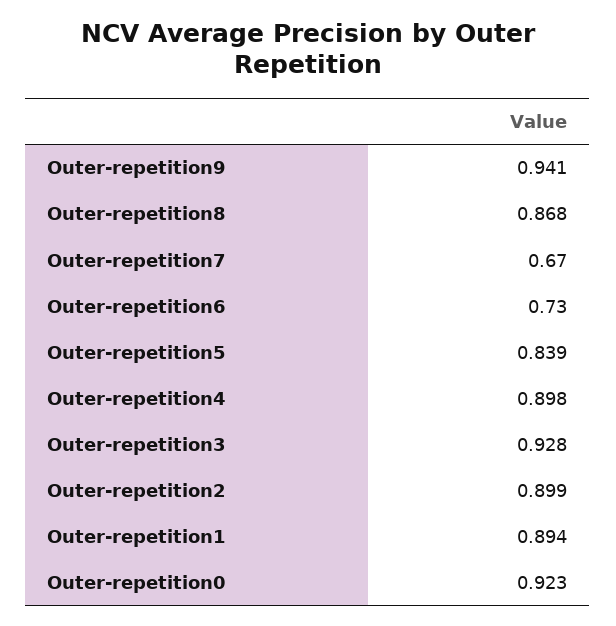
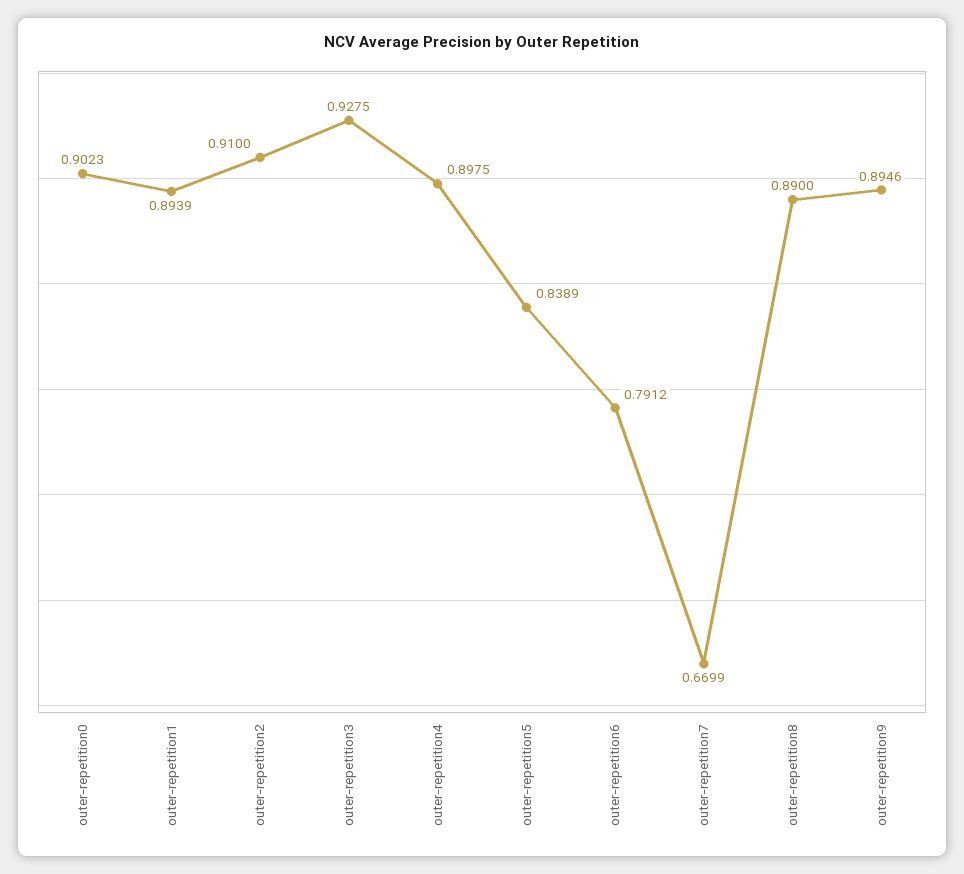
Outer-repetition9: 0.941 -> 0.8946
Outer-repetition8: 0.868 -> 0.89
Outer-repetition6: 0.73 -> 0.7912
Outer-repetition2: 0.899 -> 0.91
Outer-repetition0: 0.923 -> 0.9023

